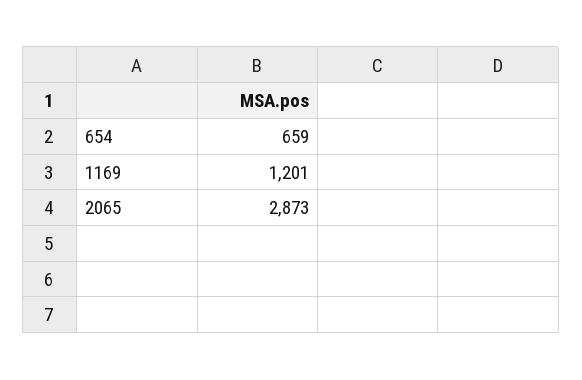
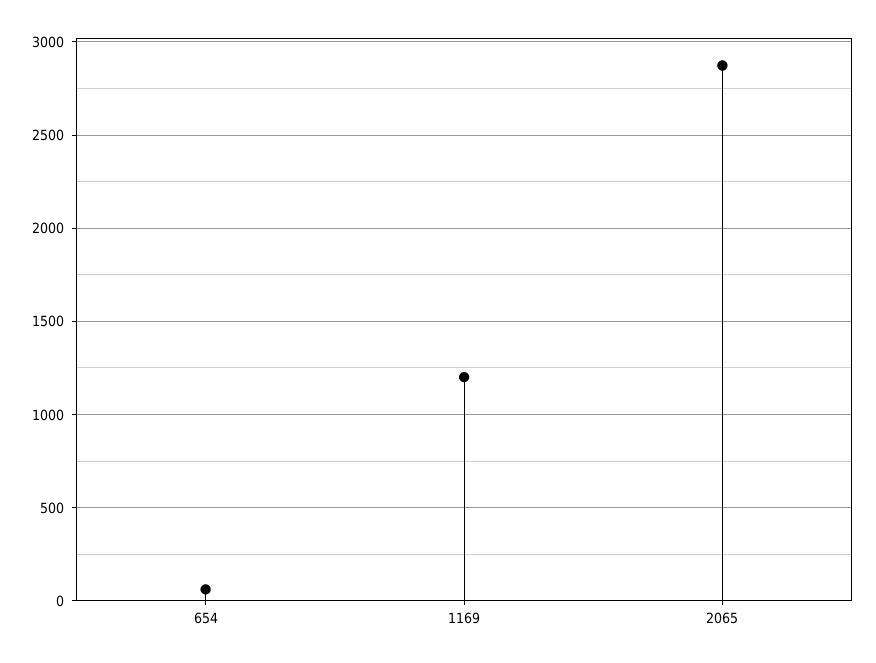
654: 659 -> 50

